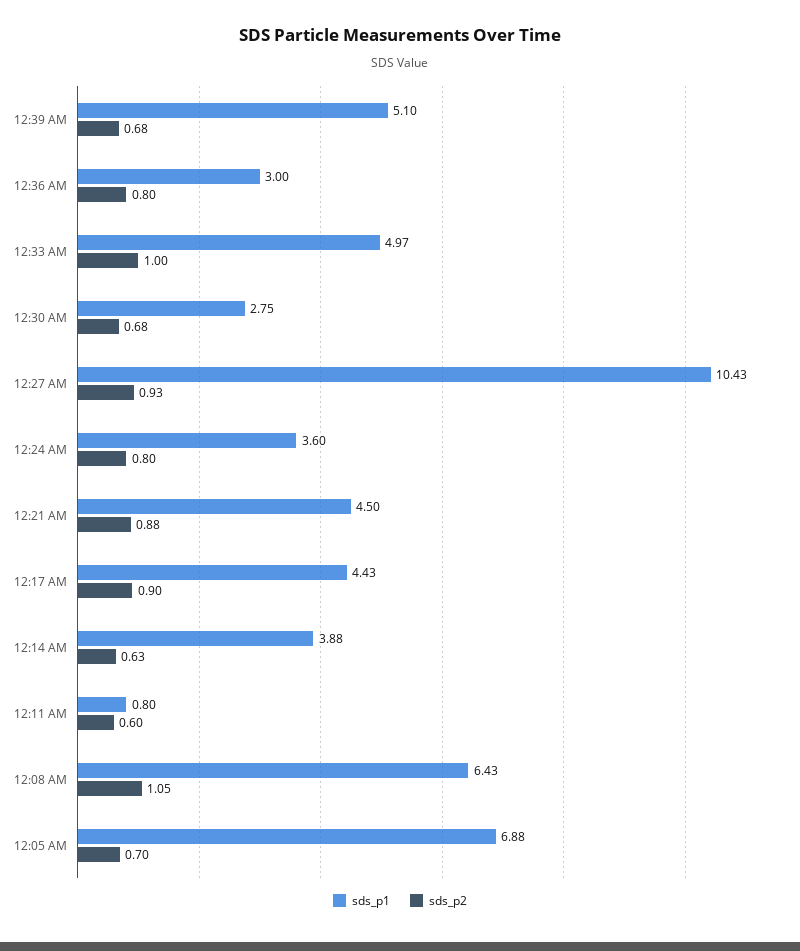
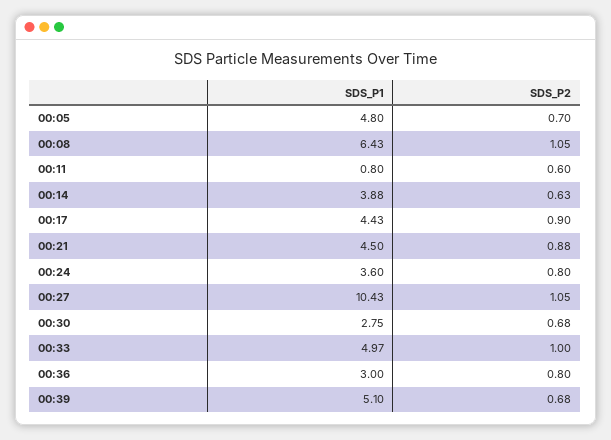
sds_p2, 12:27 AM: 0.93 -> 1.05
sds_p1, 12:05 AM: 6.88 -> 4.8

